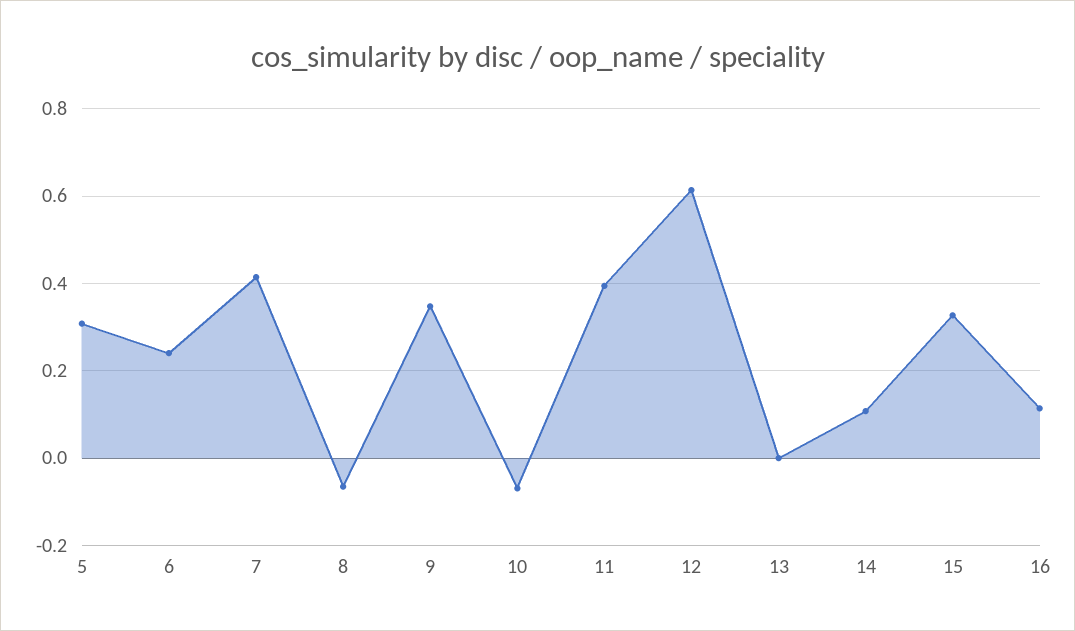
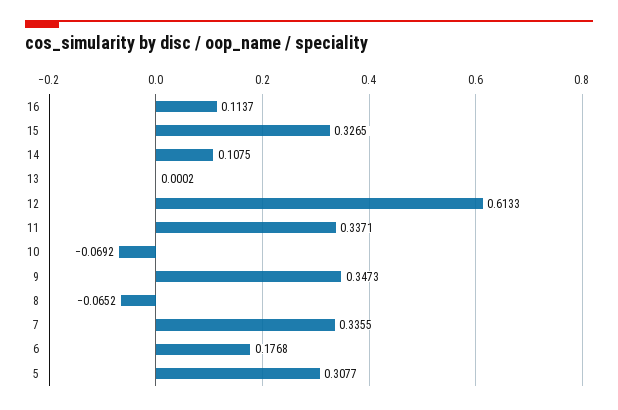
6: 0.24 -> 0.1768
7: 0.42 -> 0.3355
11: 0.4 -> 0.3371

